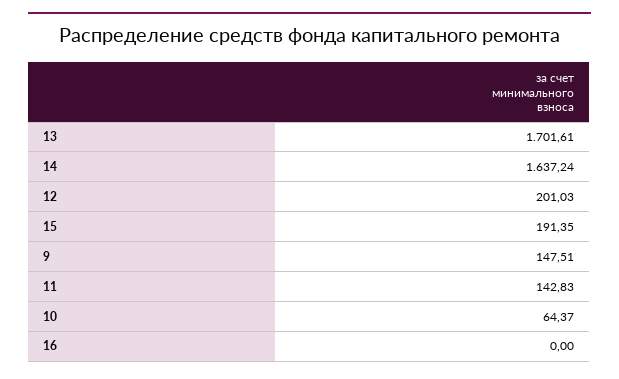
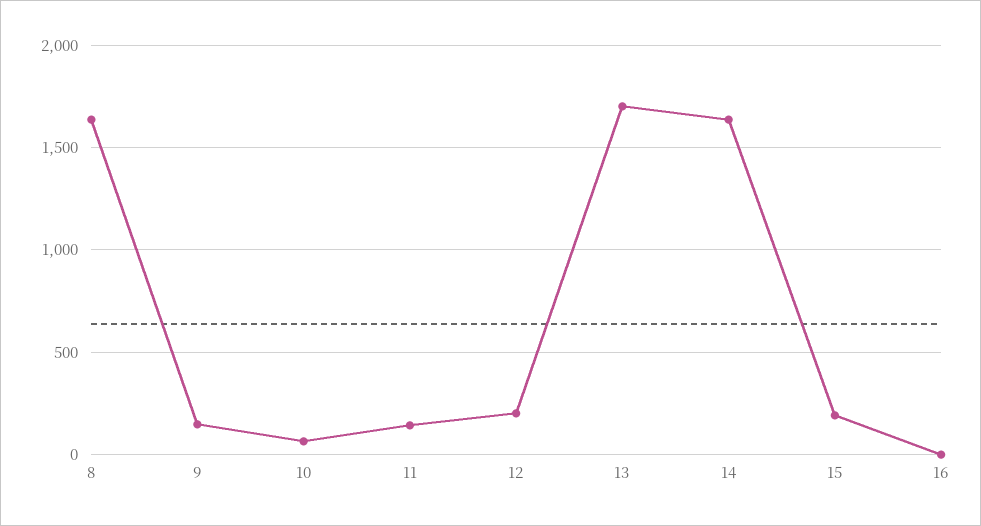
8: none -> 1650

